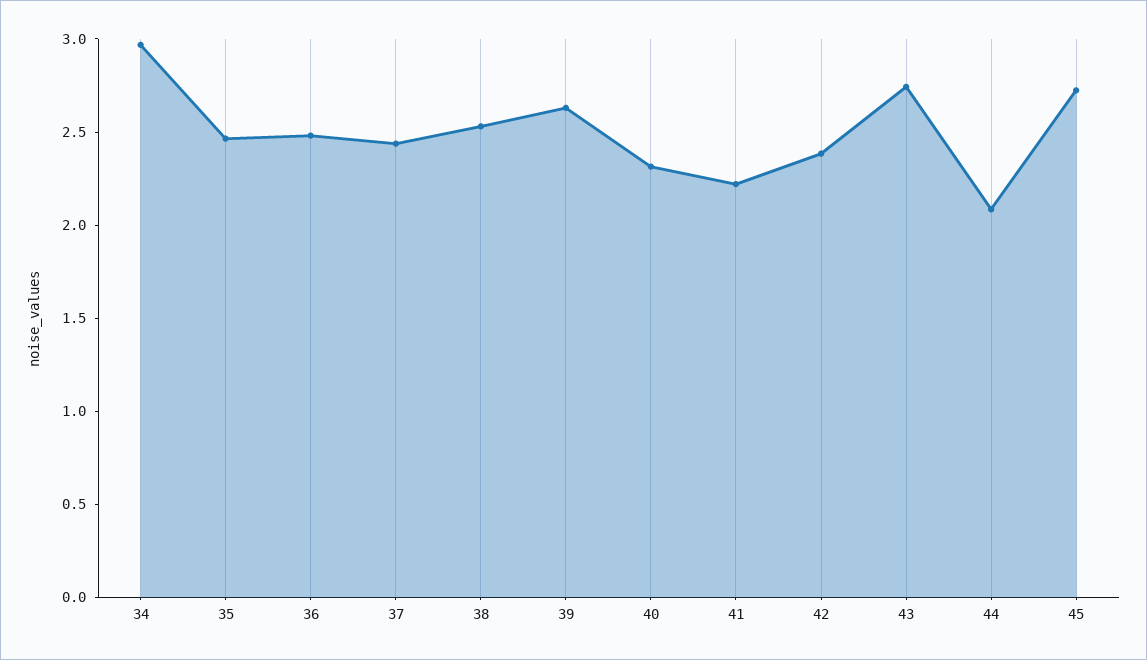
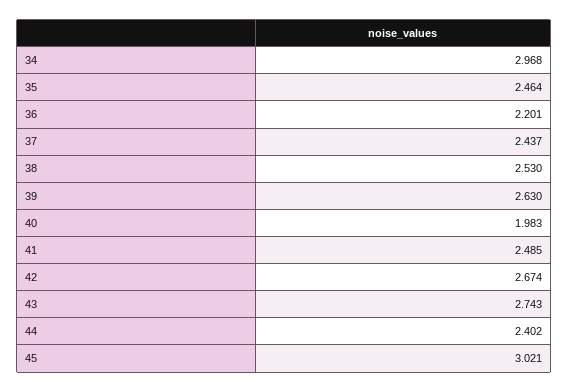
36: 2.5 -> 2.201
40: 2.3 -> 1.983
41: 2.2 -> 2.485
42: 2.4 -> 2.674
44: 2.1 -> 2.402
45: 2.7 -> 3.021

